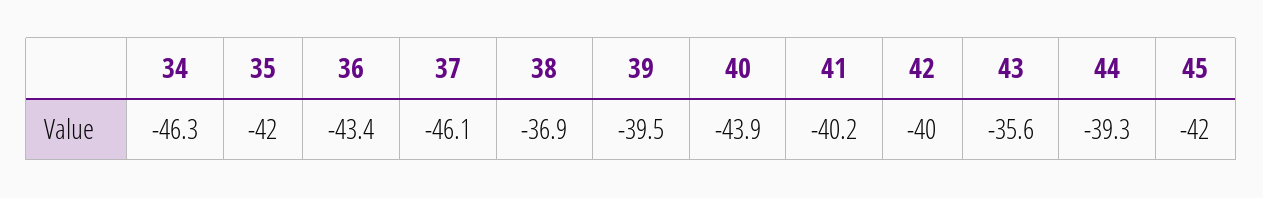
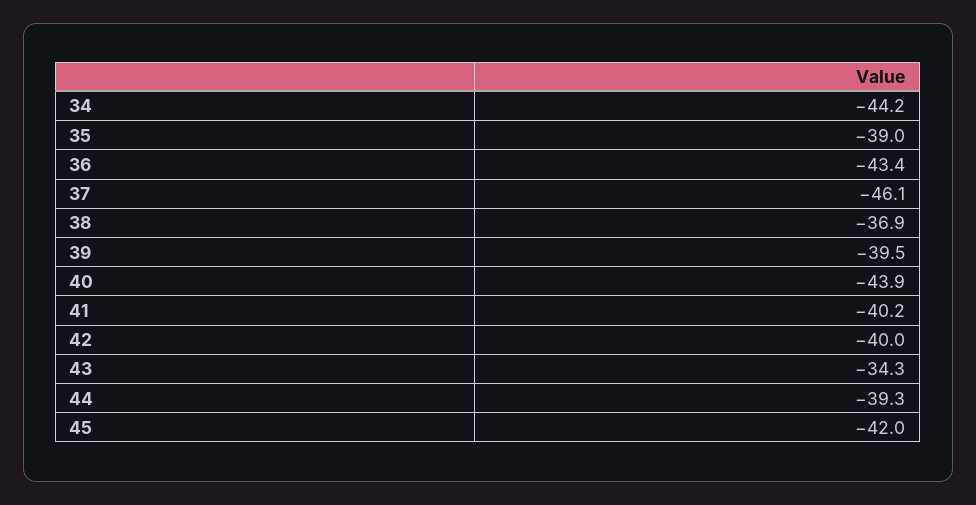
34: -46.3 -> -44.2
35: -42 -> -39
43: -35.6 -> -34.3

